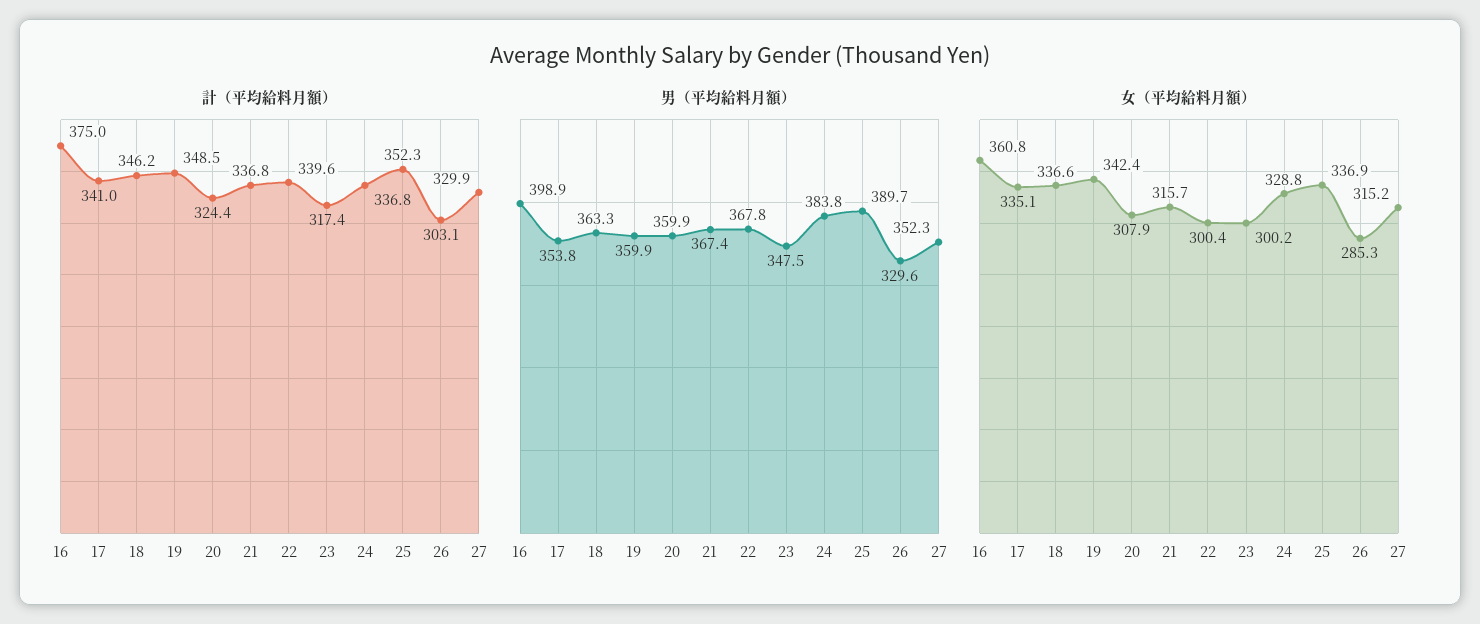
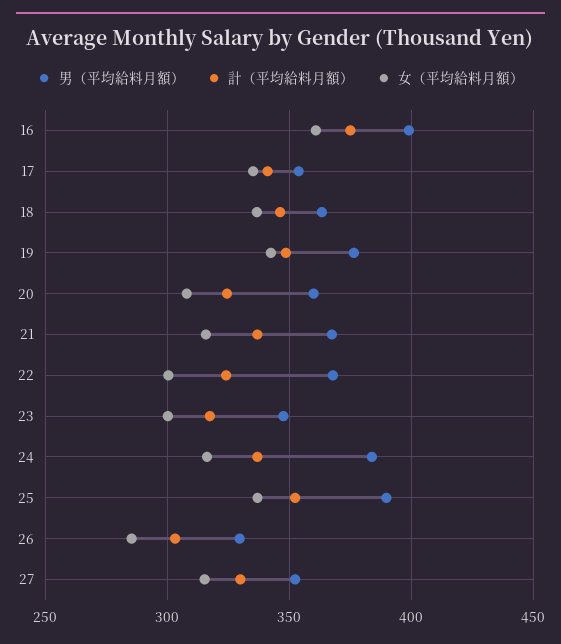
計（平均給料月額）, 22: 339.6 -> 325
男（平均給料月額）, 19: 359.9 -> 375
女（平均給料月額）, 24: 328.8 -> 315

